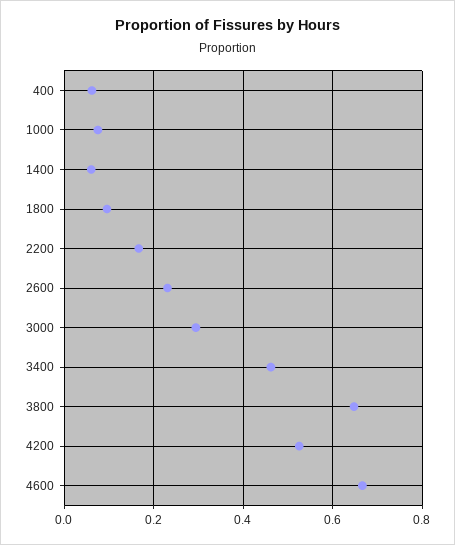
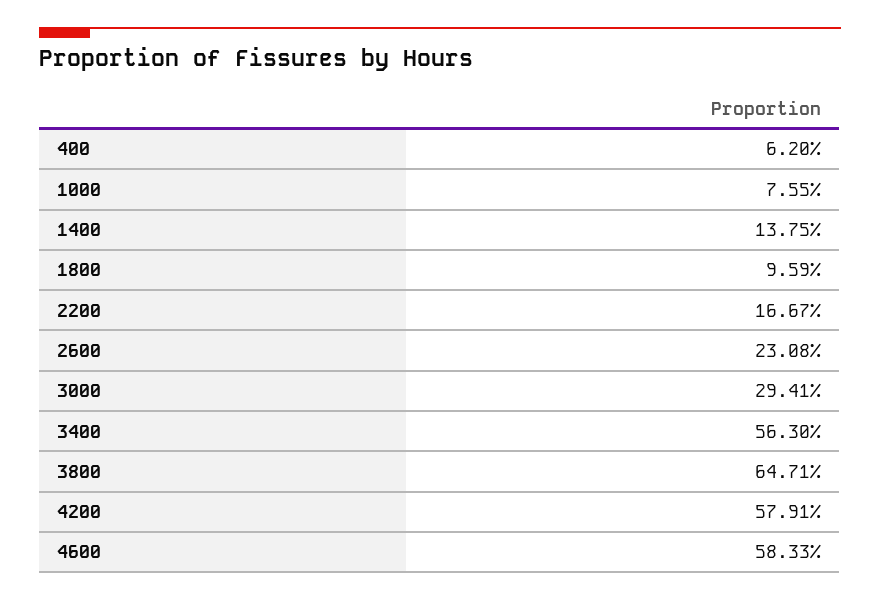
1400: 0.06 -> 0.1375
3400: 0.46 -> 0.563
4200: 0.52 -> 0.5791
4600: 0.66 -> 0.5833

